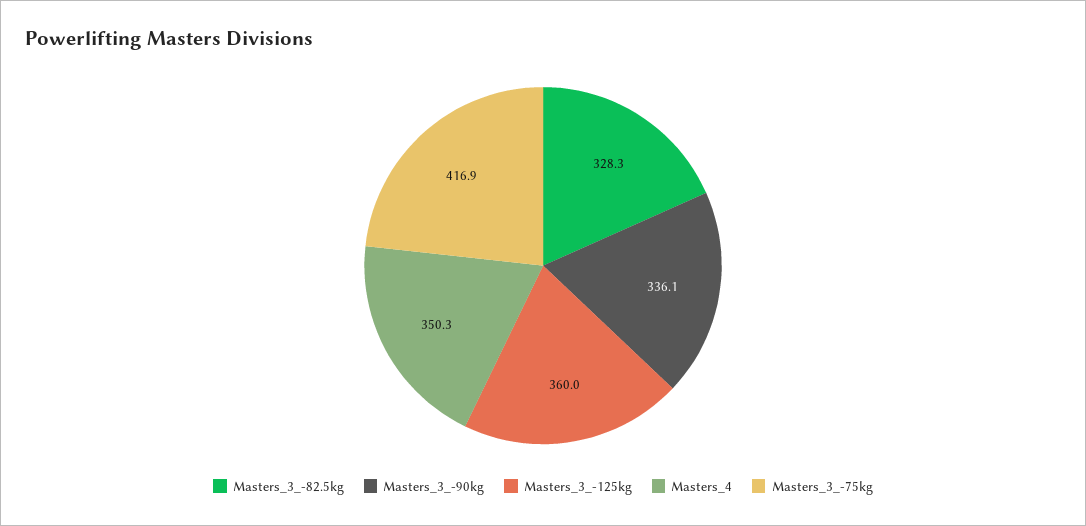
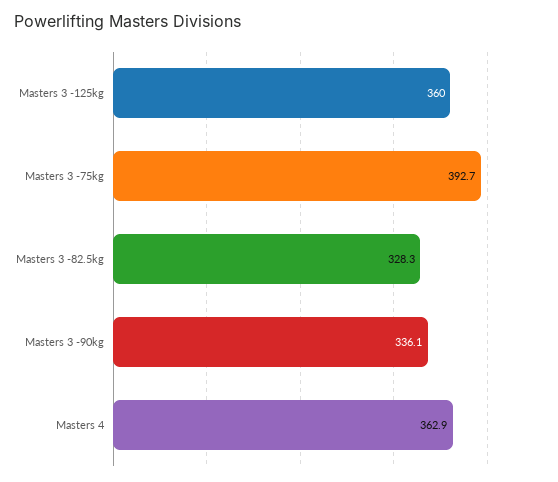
Masters_4: 350.3 -> 362.9
Masters_3_-75kg: 416.9 -> 392.7

